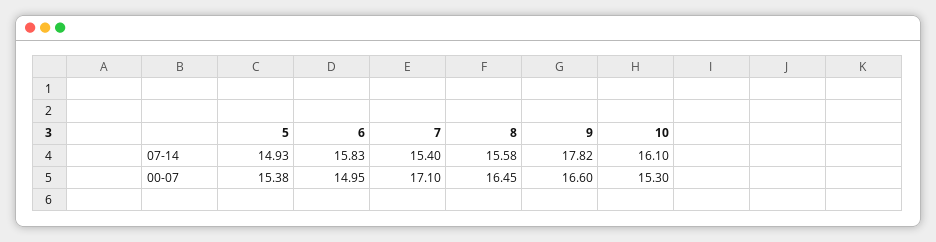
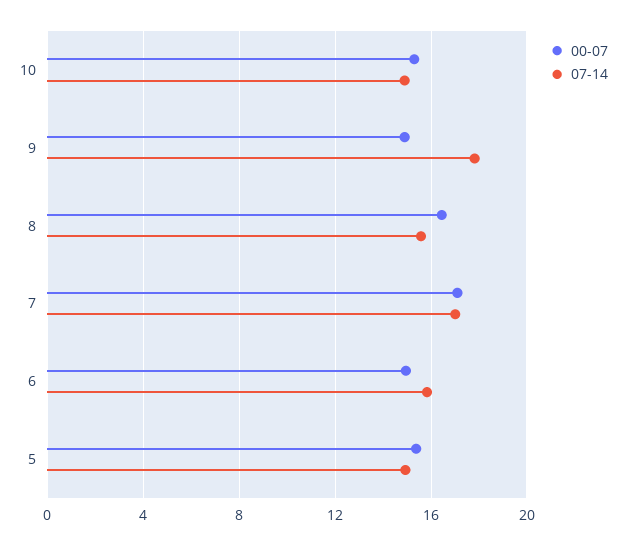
07-14, 7: 15.4 -> 17
07-14, 10: 16.1 -> 15
00-07, 9: 16.6 -> 15

